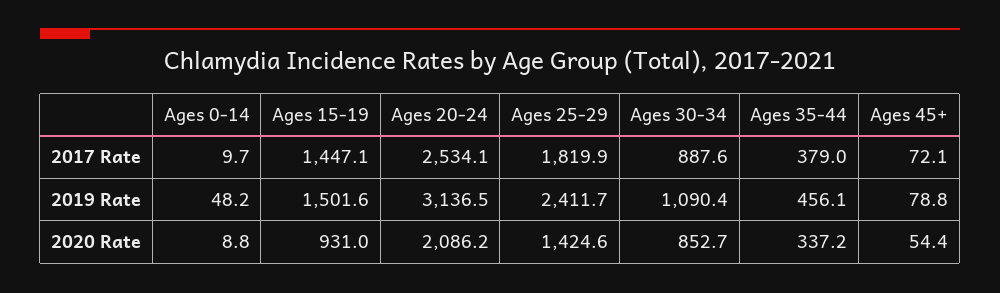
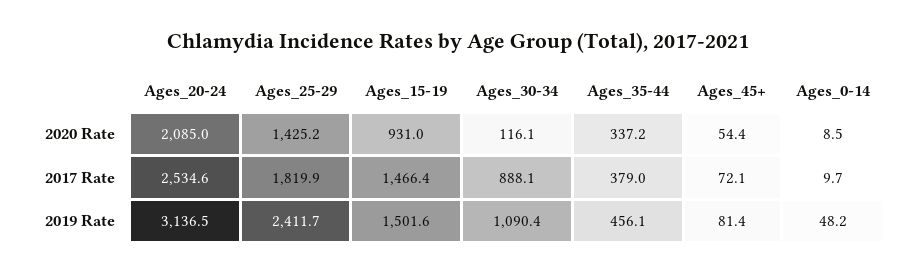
Ages 15-19, 2017 Rate: 1447.1 -> 1466.4
Ages 20-24, 2017 Rate: 2534.1 -> 2534.6
Ages 30-34, 2017 Rate: 887.6 -> 888.1
Ages 45+, 2019 Rate: 78.8 -> 81.4
Ages 0-14, 2020 Rate: 8.8 -> 8.5
Ages 20-24, 2020 Rate: 2086.2 -> 2085
Ages 25-29, 2020 Rate: 1424.6 -> 1425.2
Ages 30-34, 2020 Rate: 852.7 -> 116.1

